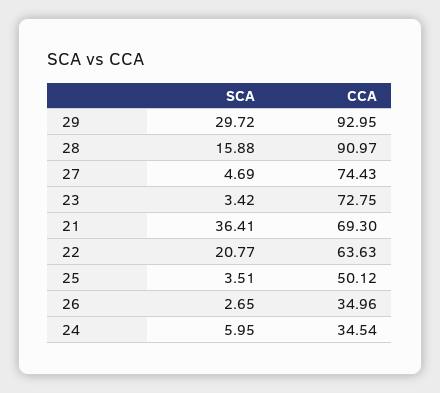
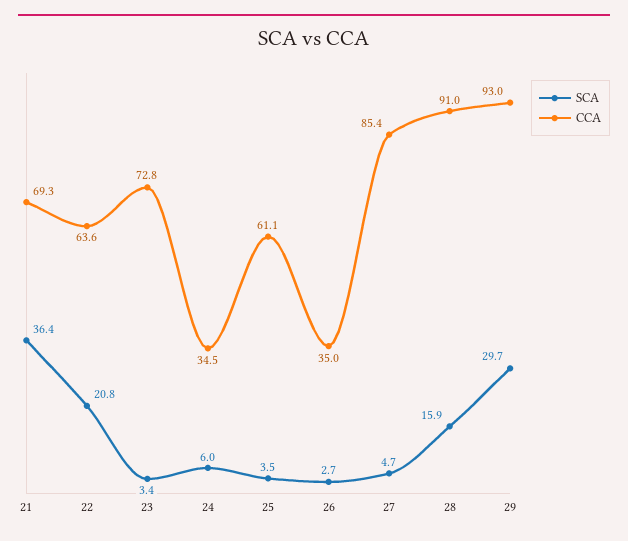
CCA, 27: 74.43 -> 85.4
CCA, 25: 50.12 -> 61.1

